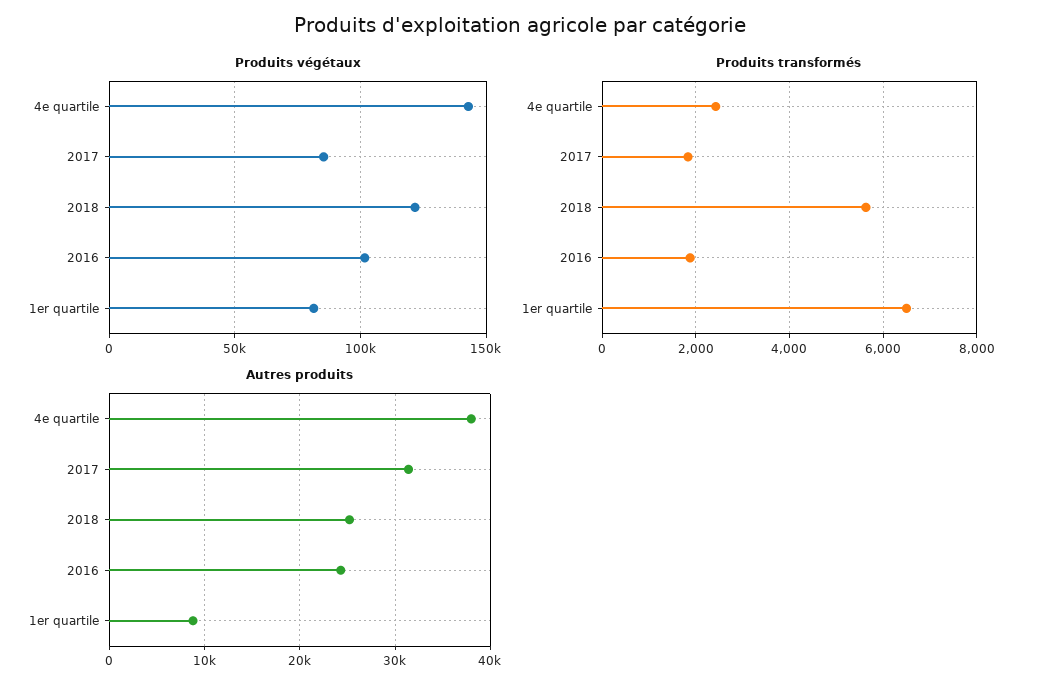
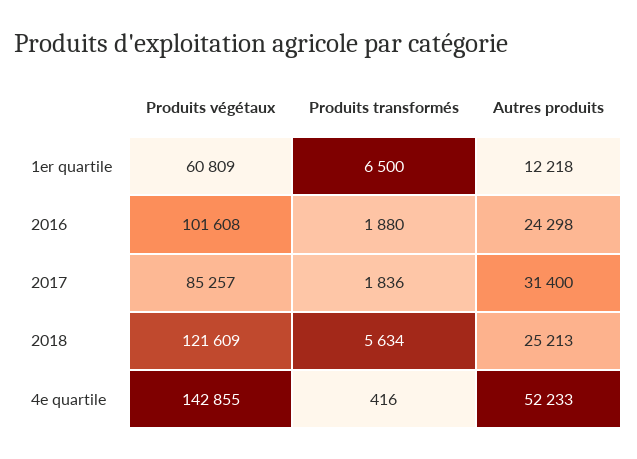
Produits végétaux, 1er quartile: 80000 -> 60809
Produits transformés, 4e quartile: 2400 -> 416
Autres produits, 4e quartile: 38000 -> 52233
Autres produits, 1er quartile: 9000 -> 12218

